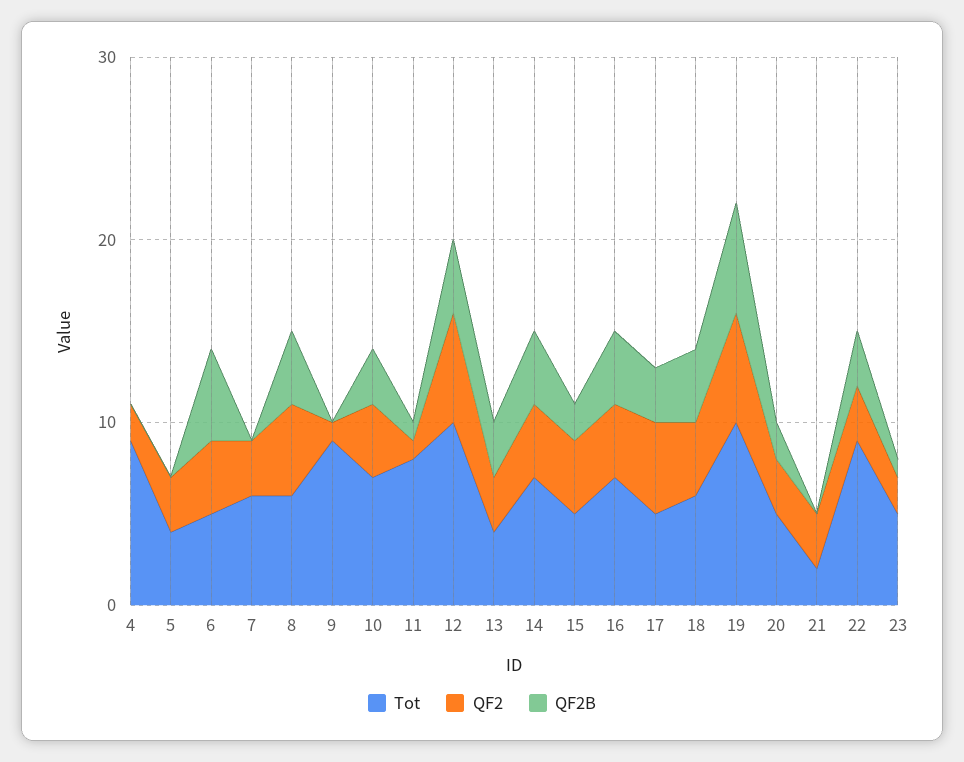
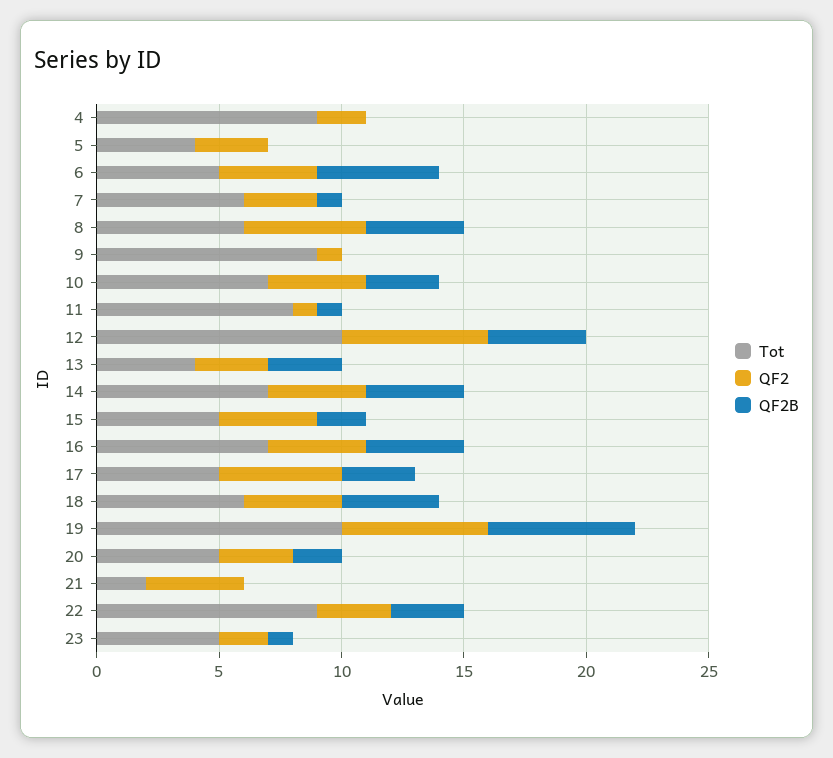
QF2B, 7: 0 -> 1
QF2, 21: 3 -> 4

